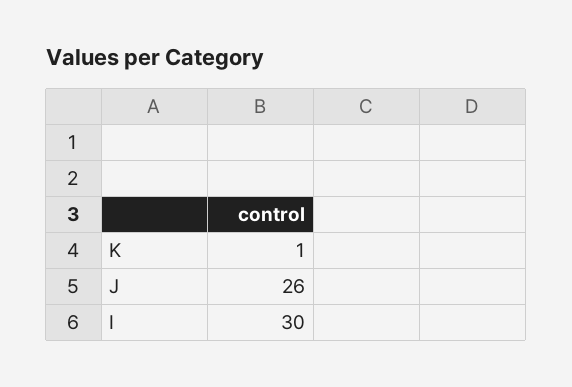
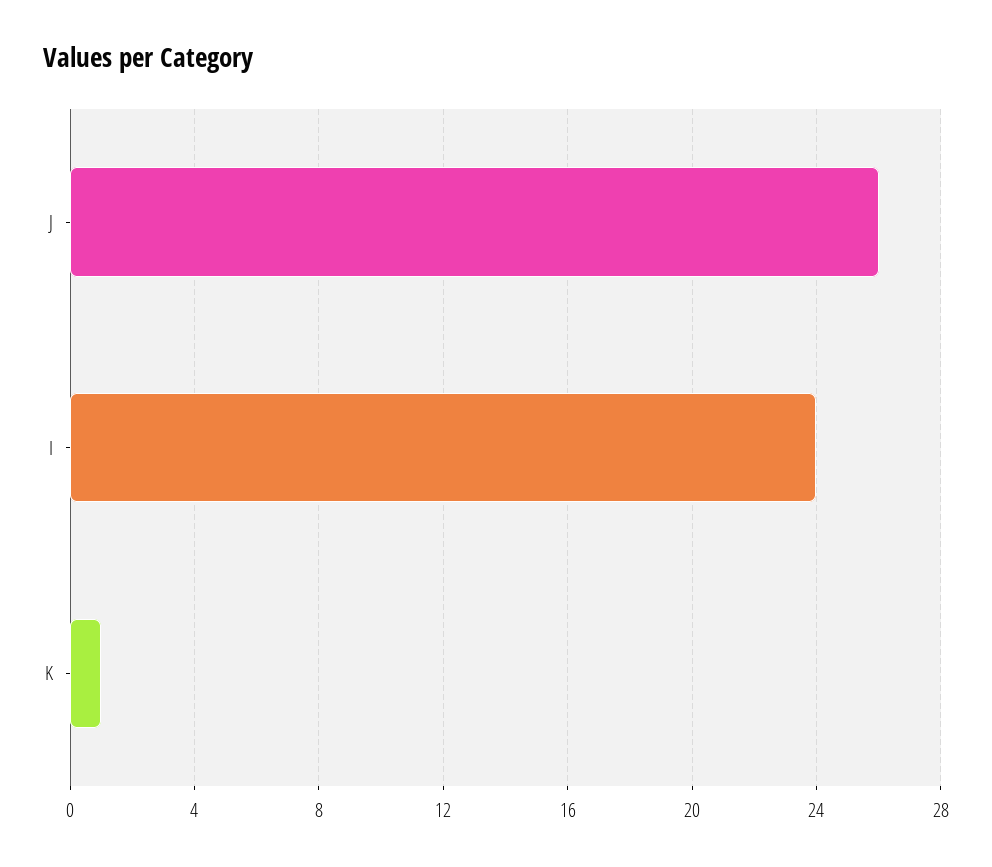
I: 30 -> 24

